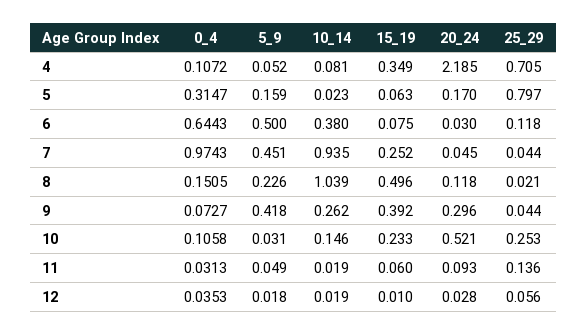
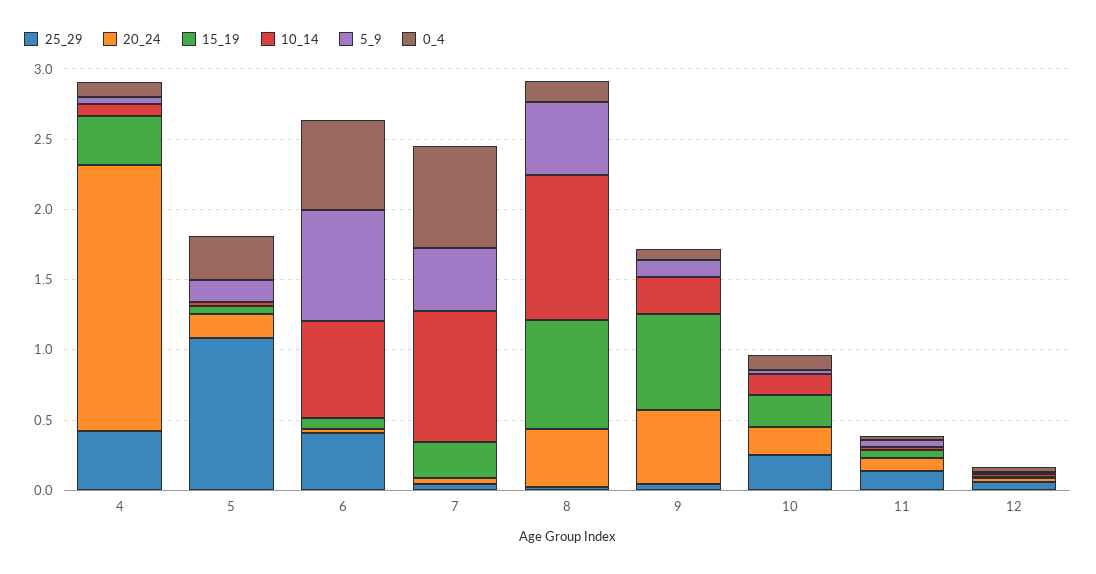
20_24, 4: 2.185 -> 1.9
25_29, 4: 0.705 -> 0.4
25_29, 5: 0.797 -> 1.1
5_9, 6: 0.5 -> 0.8
10_14, 6: 0.38 -> 0.7
25_29, 6: 0.118 -> 0.4
0_4, 7: 0.9743 -> 0.7
5_9, 8: 0.226 -> 0.5
15_19, 8: 0.496 -> 0.8
20_24, 8: 0.118 -> 0.4
5_9, 9: 0.418 -> 0.1
15_19, 9: 0.392 -> 0.7
20_24, 9: 0.296 -> 0.5
20_24, 10: 0.521 -> 0.2

